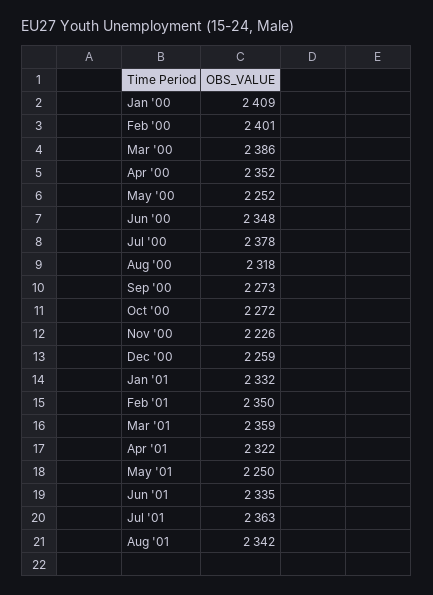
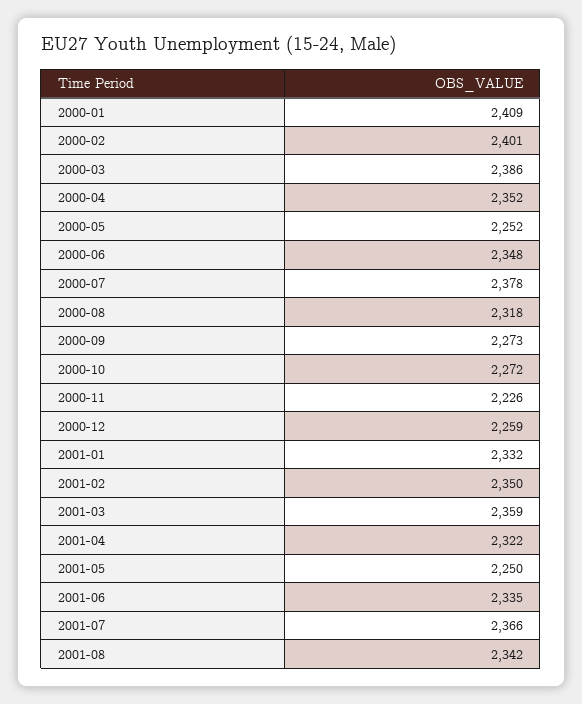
Jul '01: 2363 -> 2366

